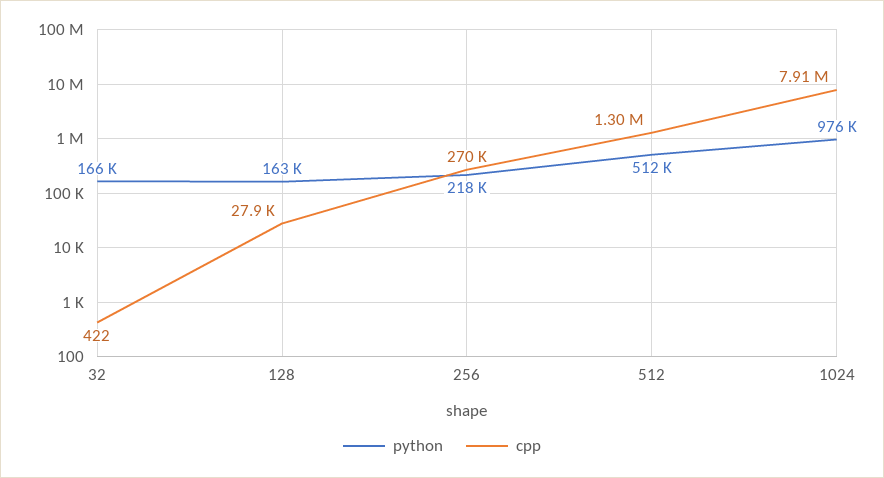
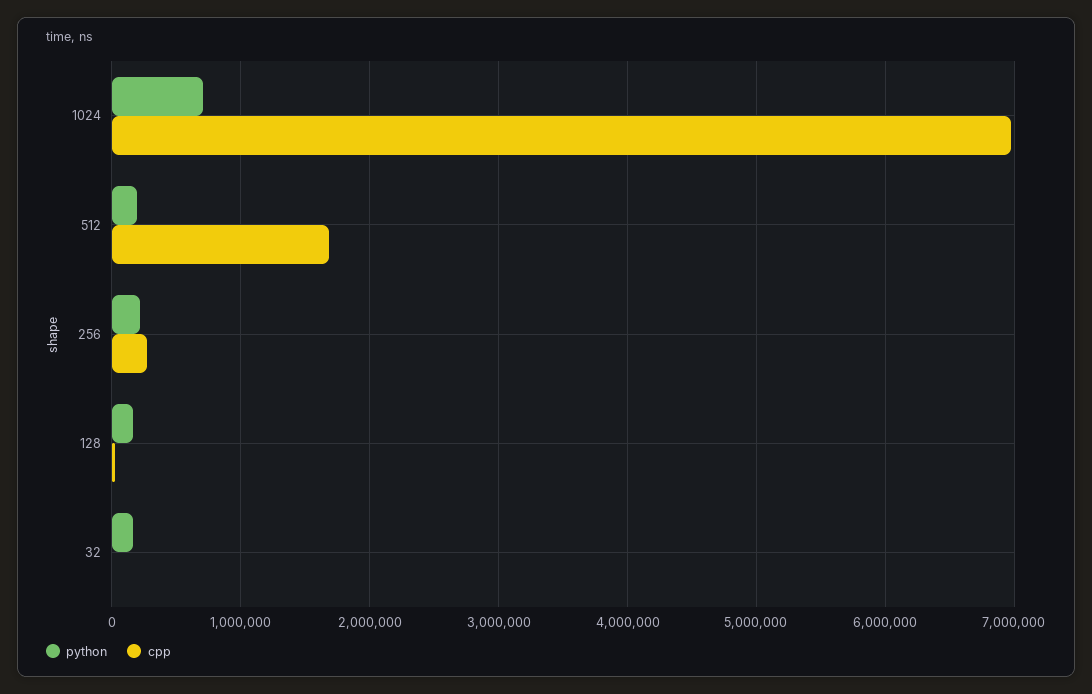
python, 512: 512000 -> 200000
cpp, 512: 1300000 -> 1700000
python, 1024: 976000 -> 700000
cpp, 1024: 7910000 -> 7000000

